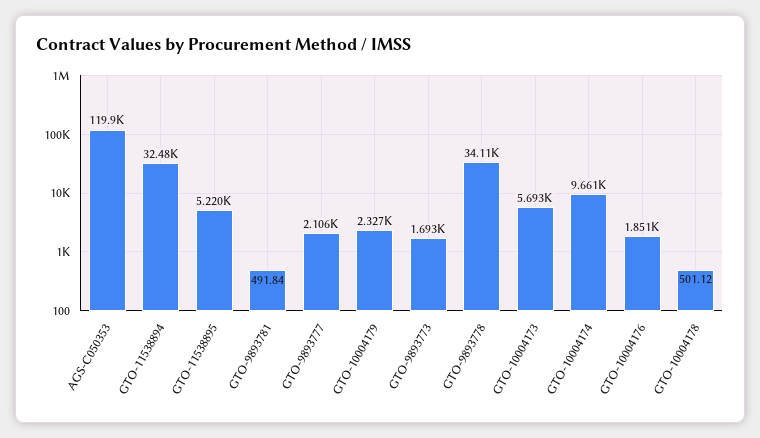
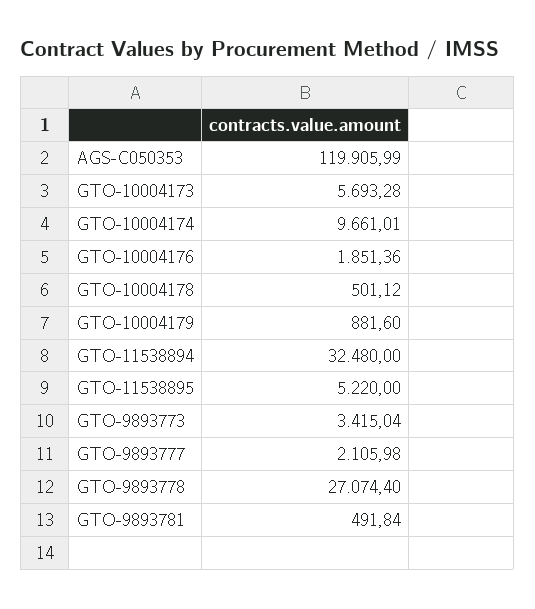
GTO-10004179: 2327 -> 881.6
GTO-9893773: 1693 -> 3415.04
GTO-9893778: 34110 -> 27074.4

